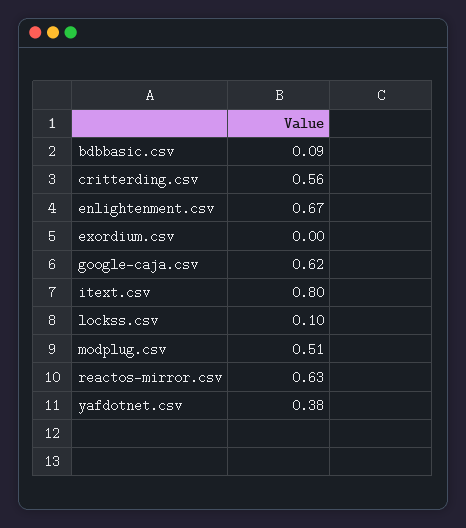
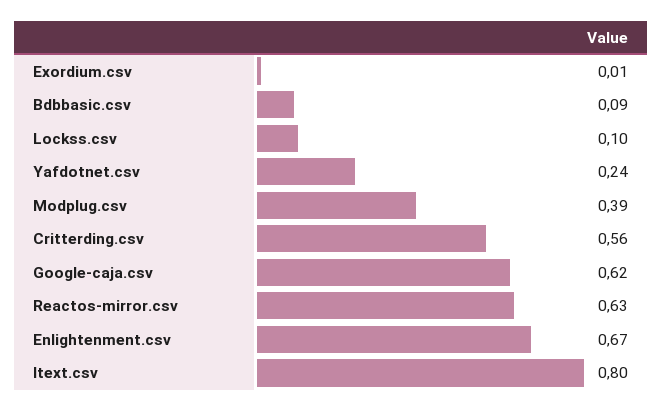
exordium.csv: 0 -> 0.01
modplug.csv: 0.51 -> 0.39
yafdotnet.csv: 0.38 -> 0.24

